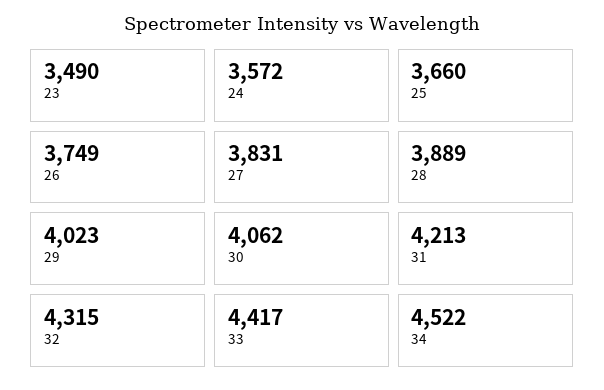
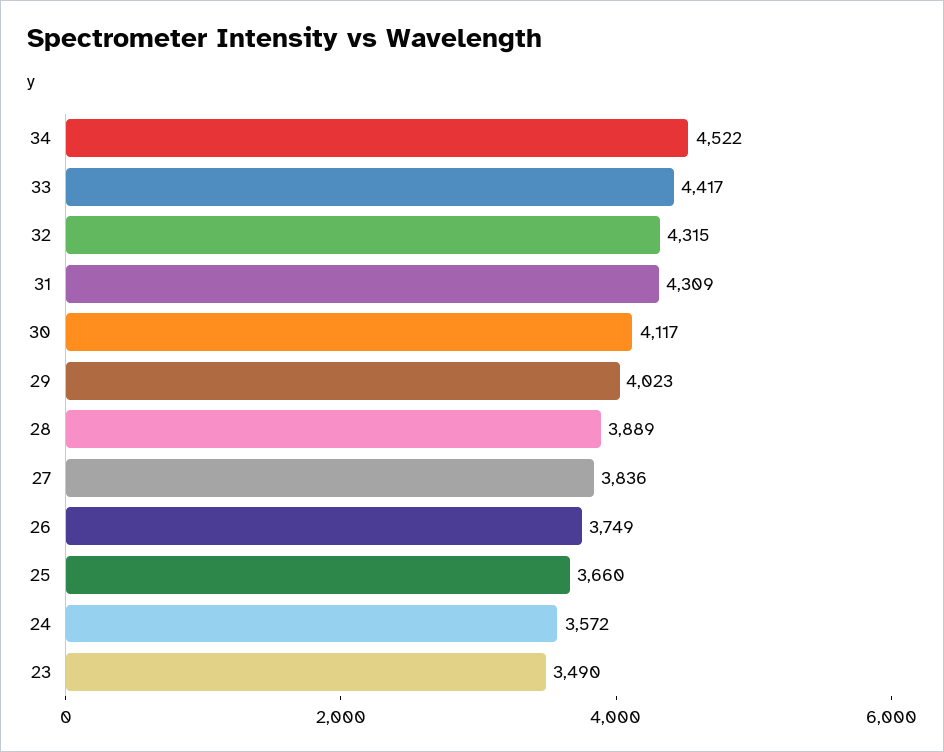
27: 3831 -> 3836
30: 4062 -> 4117
31: 4213 -> 4309

